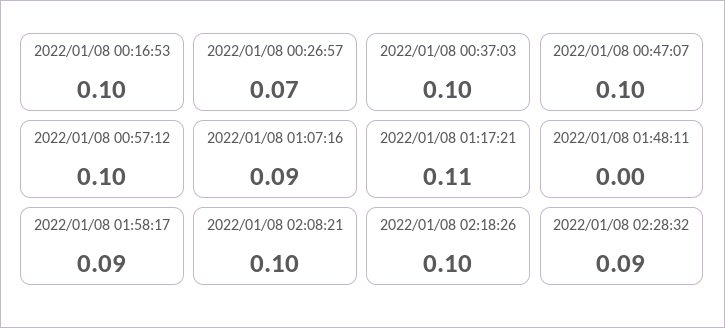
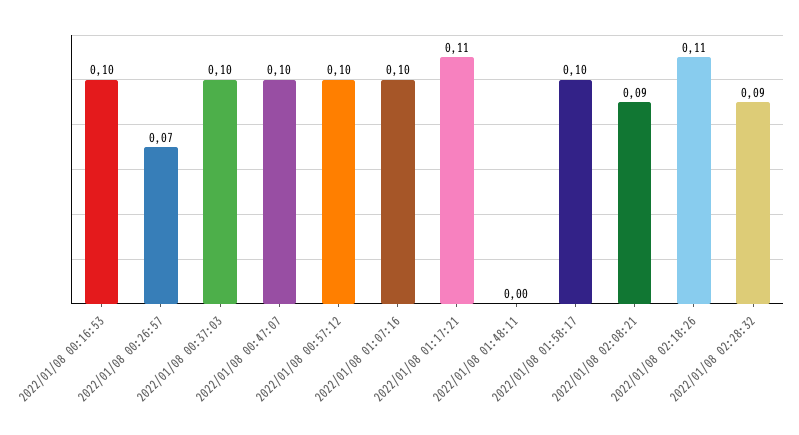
2022/01/08 01:07:16: 0.09 -> 0.1
2022/01/08 01:58:17: 0.09 -> 0.1
2022/01/08 02:08:21: 0.1 -> 0.09
2022/01/08 02:18:26: 0.1 -> 0.11

